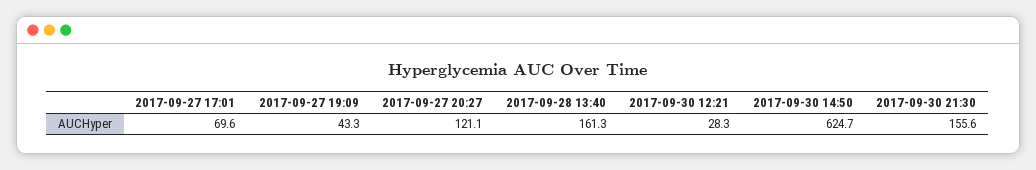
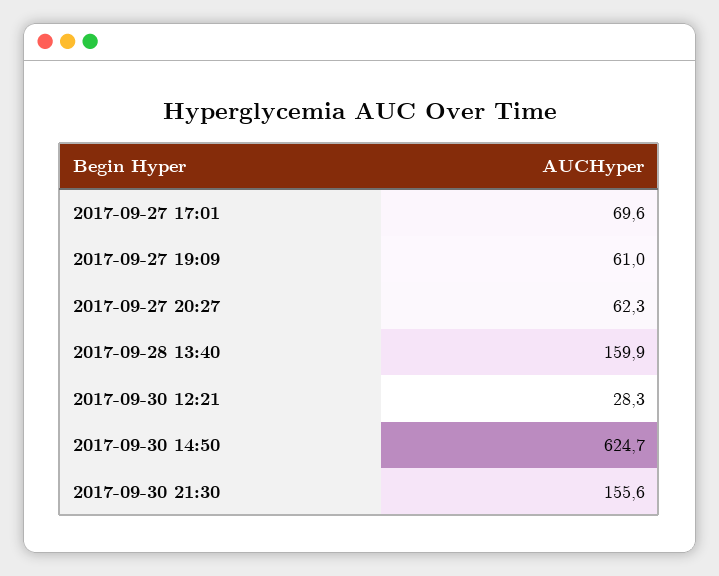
2017-09-27 19:09: 43.3 -> 61
2017-09-27 20:27: 121.1 -> 62.3
2017-09-28 13:40: 161.3 -> 159.9

